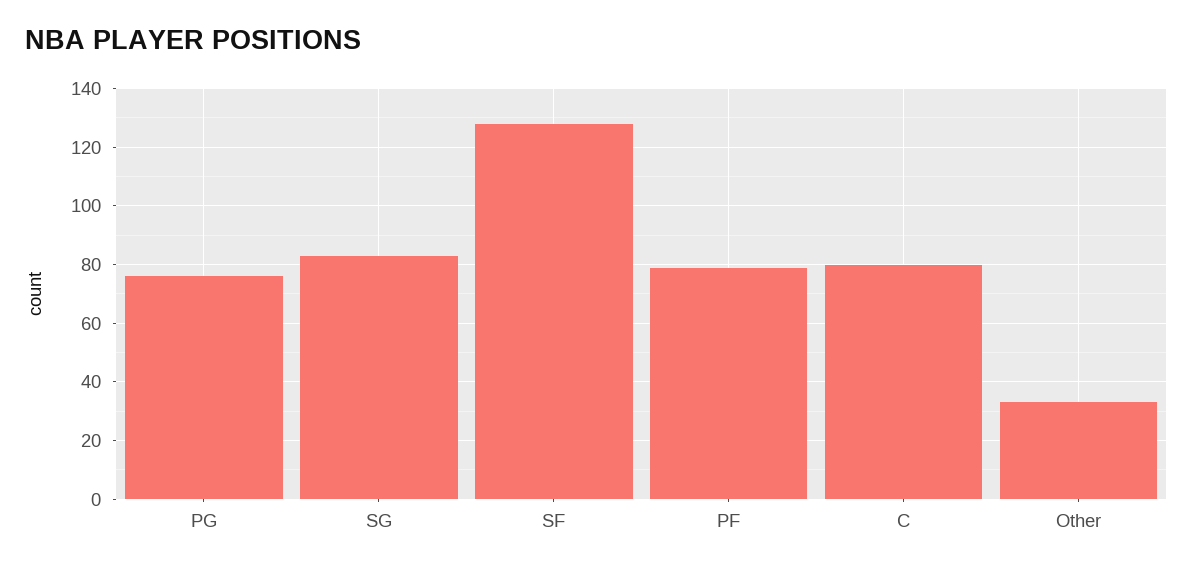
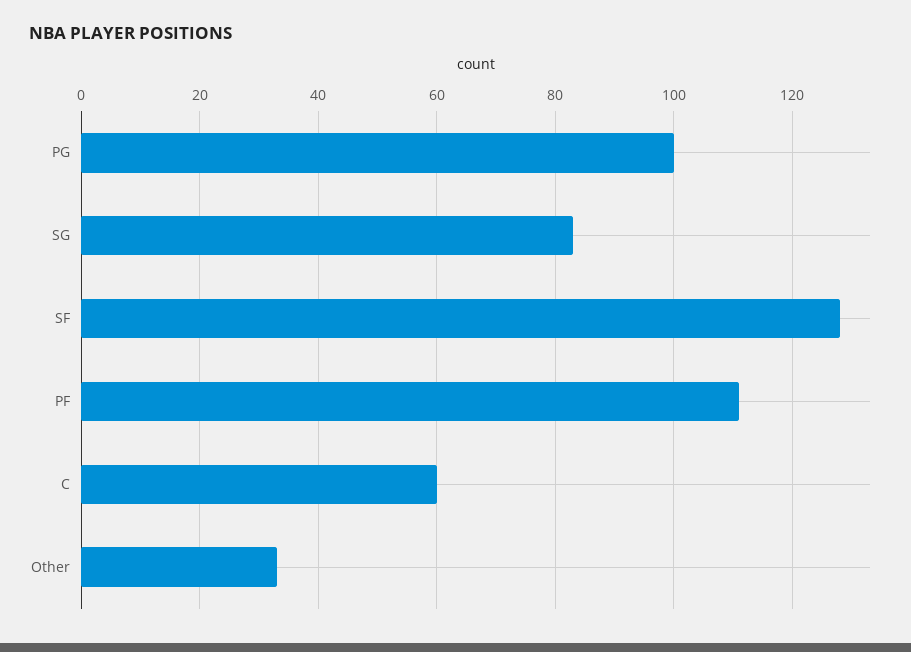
PG: 75 -> 100
PF: 80 -> 110
C: 80 -> 60

